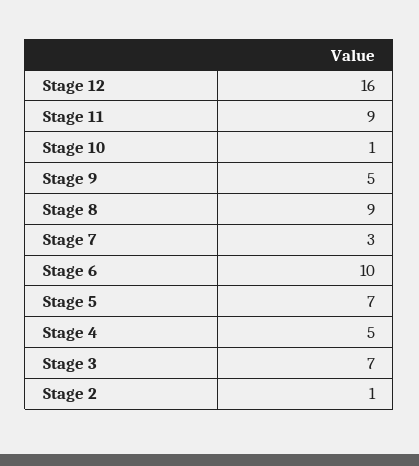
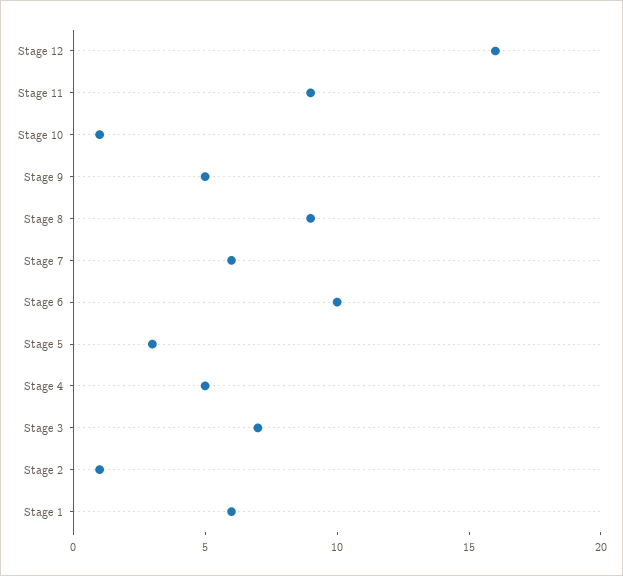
Stage 7: 3 -> 6
Stage 5: 7 -> 3
Stage 1: none -> 6

